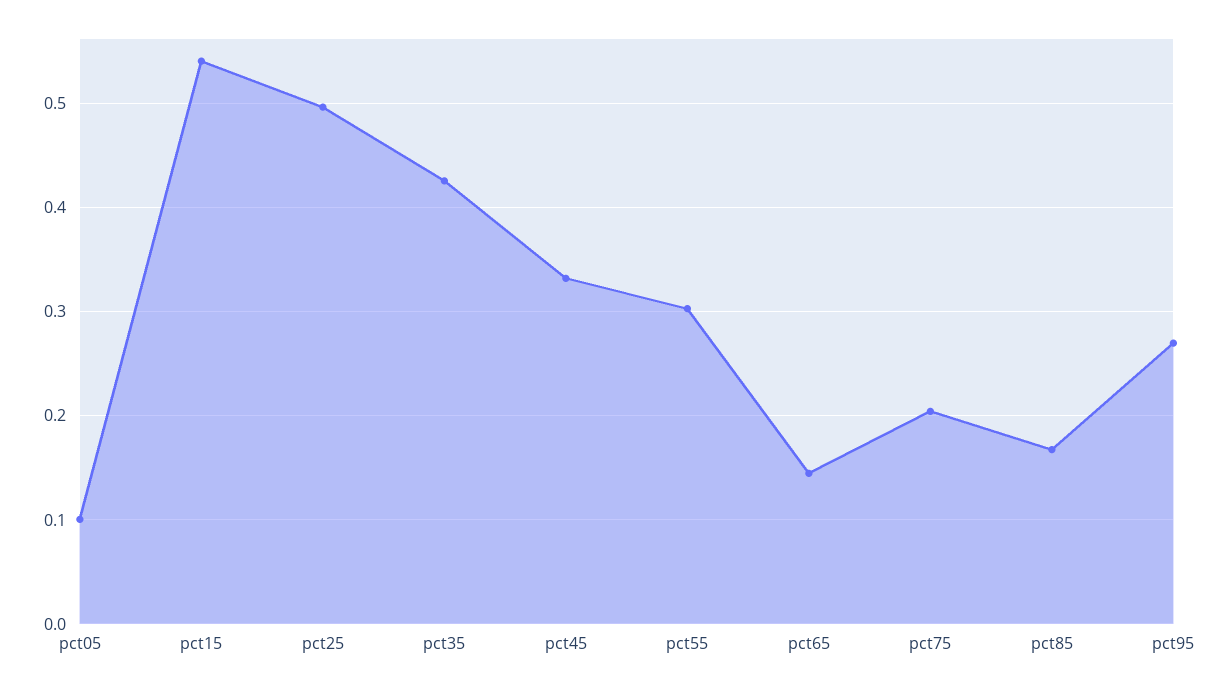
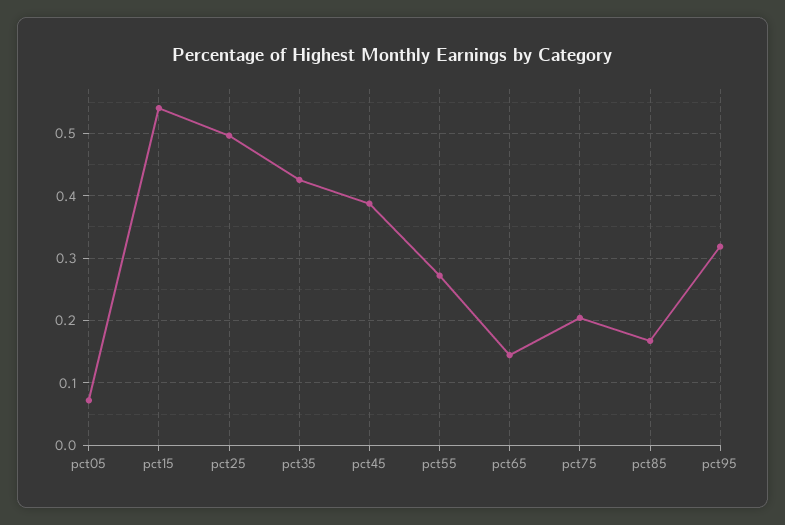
pct05: 0.1 -> 0.07
pct45: 0.33 -> 0.39
pct55: 0.3 -> 0.27
pct95: 0.27 -> 0.32

